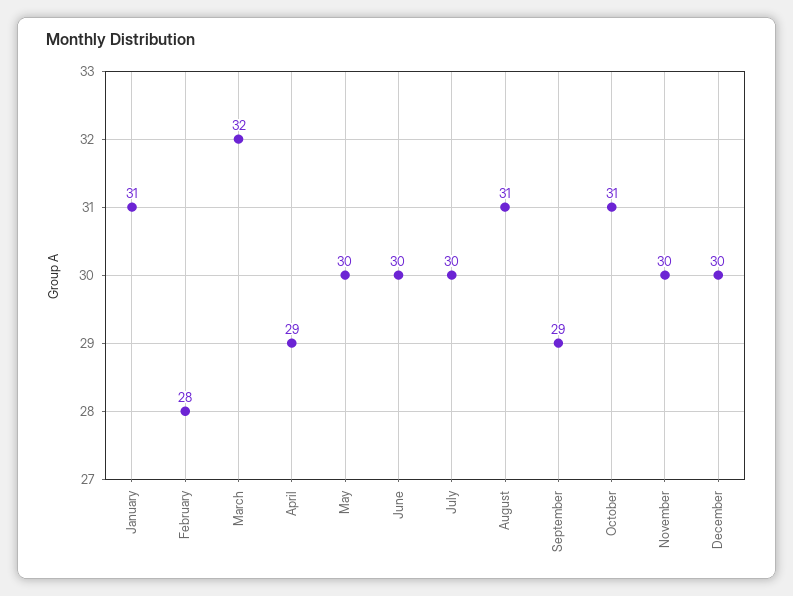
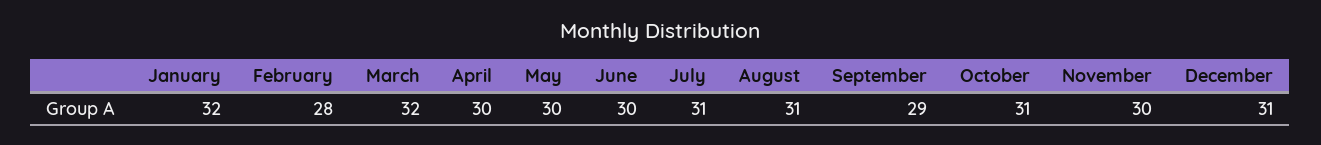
January: 31 -> 32
April: 29 -> 30
July: 30 -> 31
December: 30 -> 31

